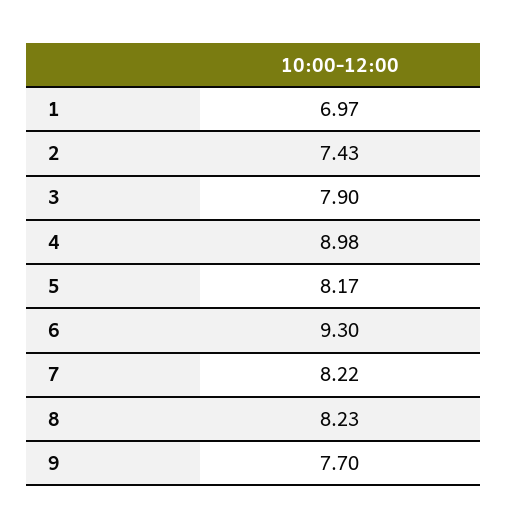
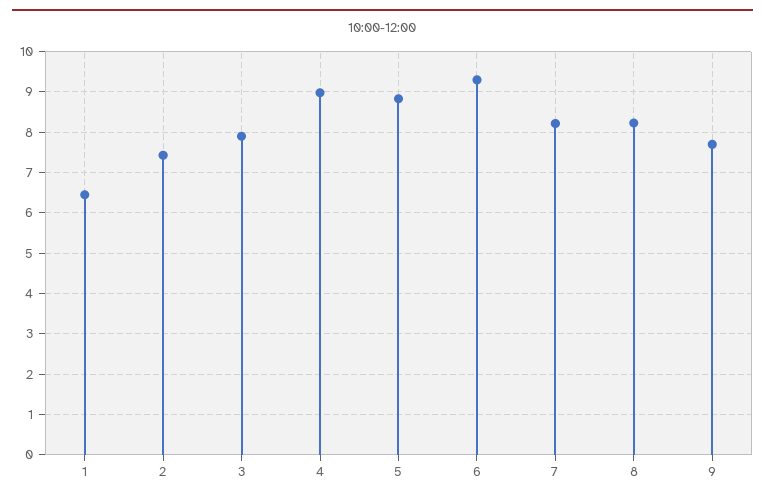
1: 6.97 -> 6.4
5: 8.17 -> 8.8

